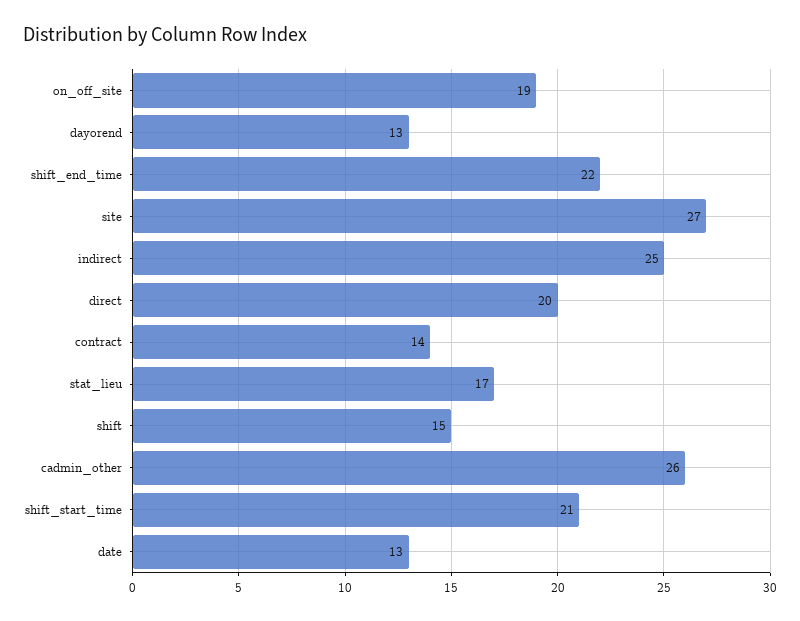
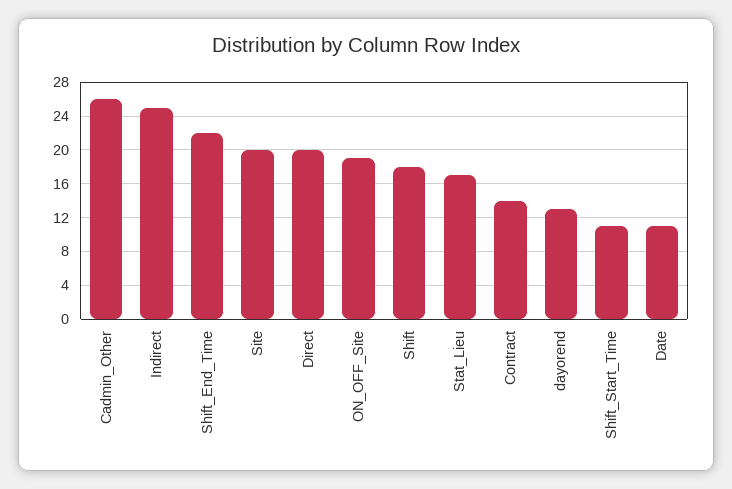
site: 27 -> 20
shift: 15 -> 18
shift_start_time: 21 -> 11
date: 13 -> 11

